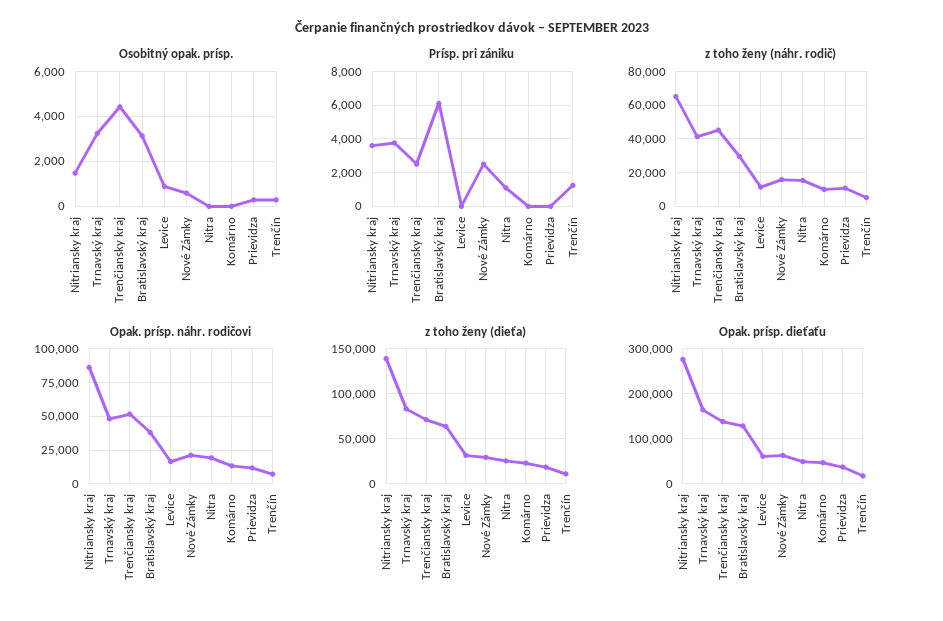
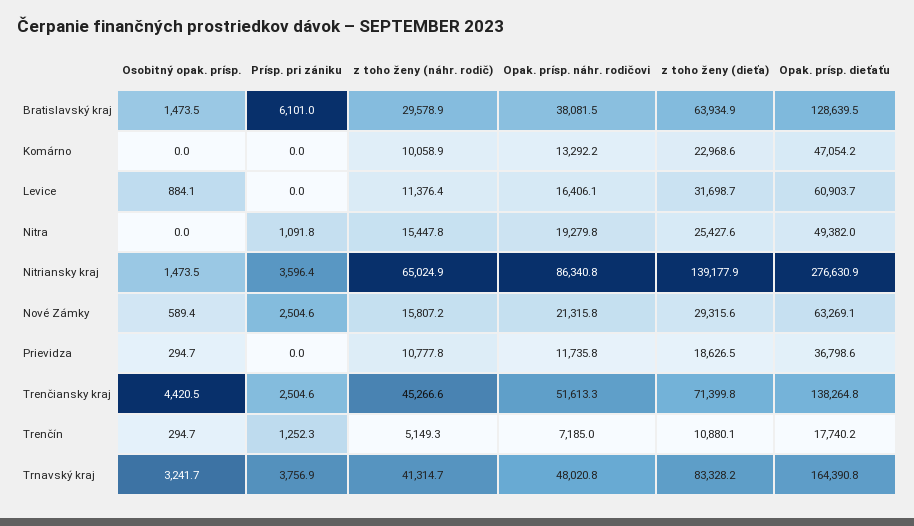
Osobitný opak. prísp., Bratislavský kraj: 3000 -> 1473.5

